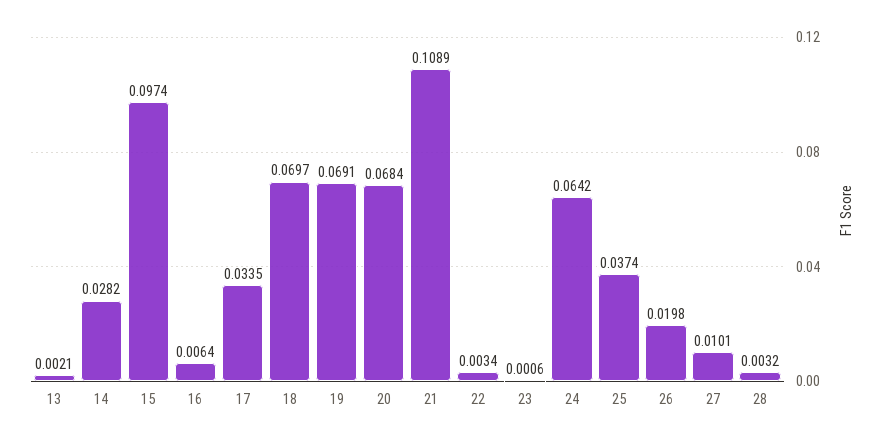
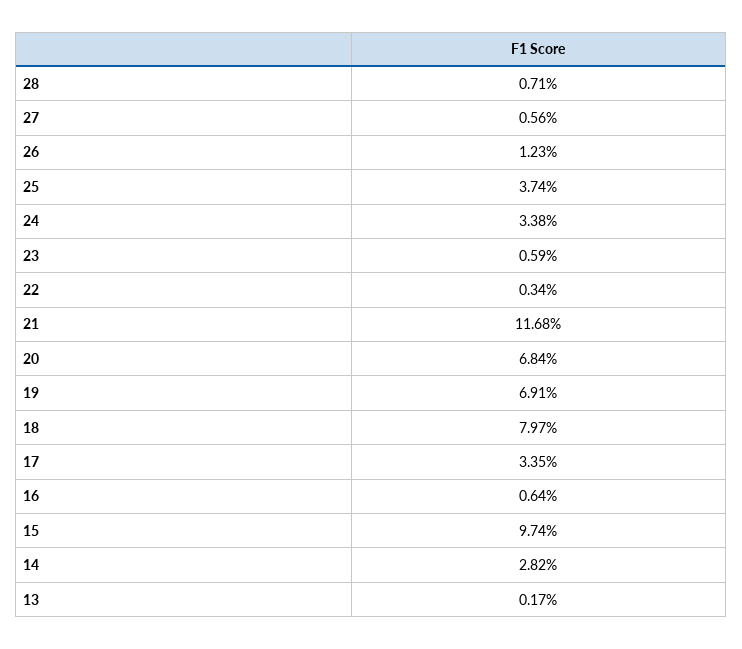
13: 0.0021 -> 0.0017
18: 0.0697 -> 0.0797
21: 0.1089 -> 0.1168
23: 0.0006 -> 0.0059
24: 0.0642 -> 0.0338
26: 0.0198 -> 0.0123
27: 0.0101 -> 0.0056
28: 0.0032 -> 0.0071

